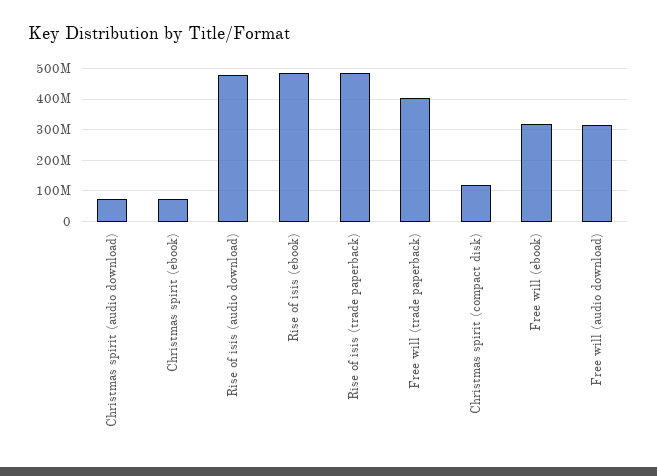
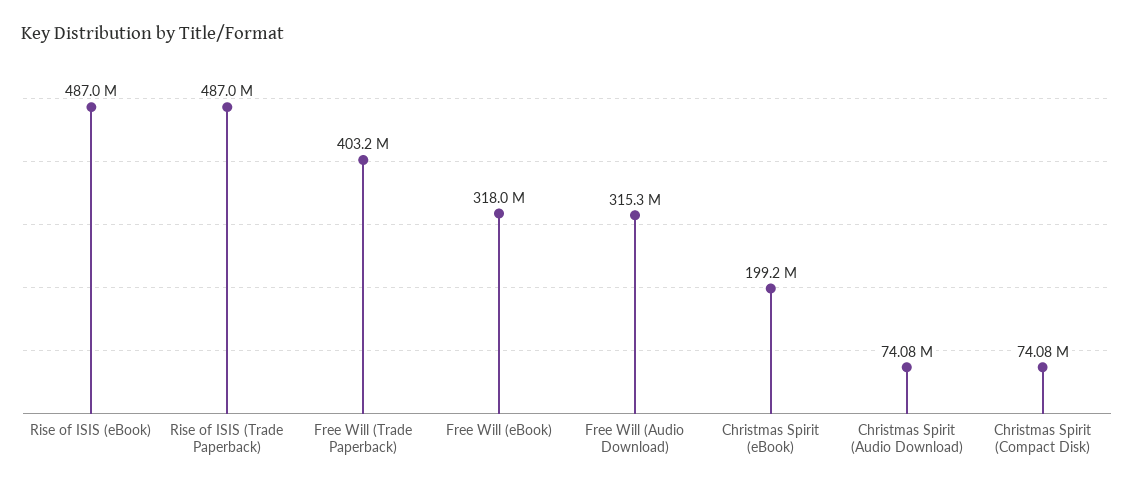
Christmas spirit (ebook): 80000000 -> 199200000
Rise of isis (audio download): 480000000 -> none
Christmas spirit (compact disk): 120000000 -> 74080000

